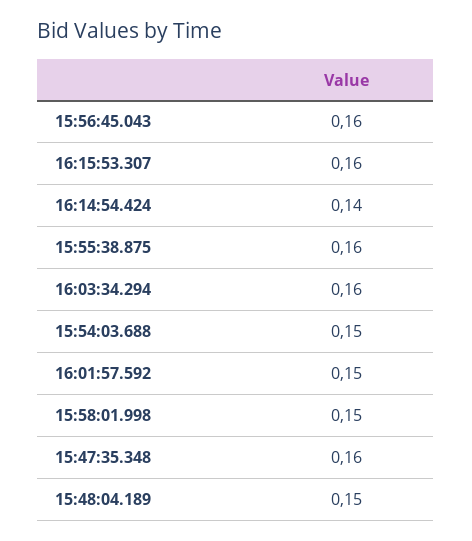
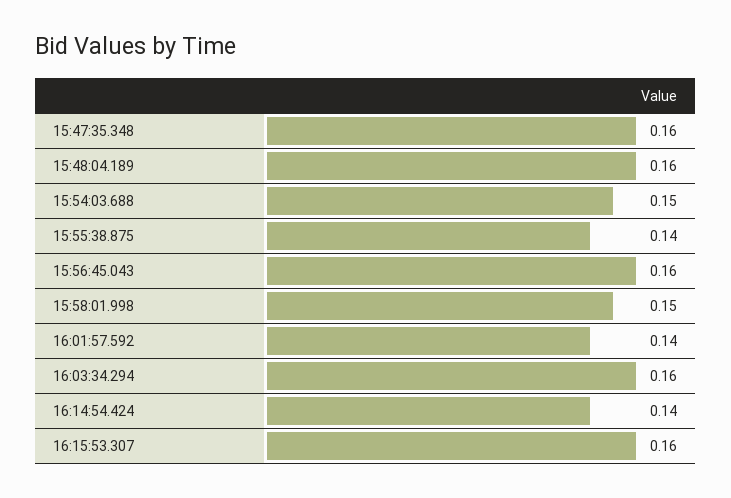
15:55:38.875: 0.16 -> 0.14
16:01:57.592: 0.15 -> 0.14
15:48:04.189: 0.15 -> 0.16

